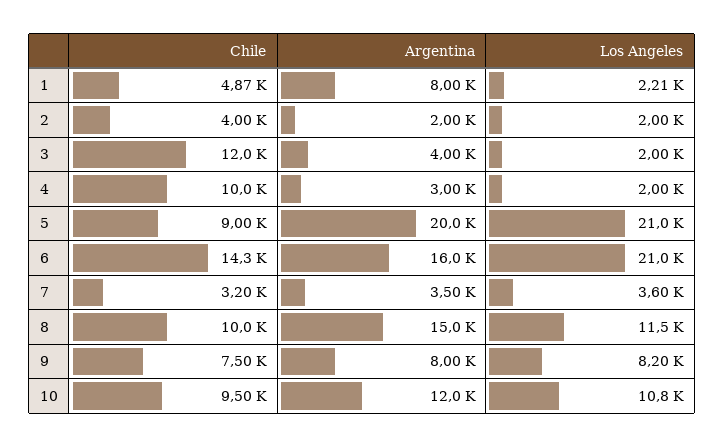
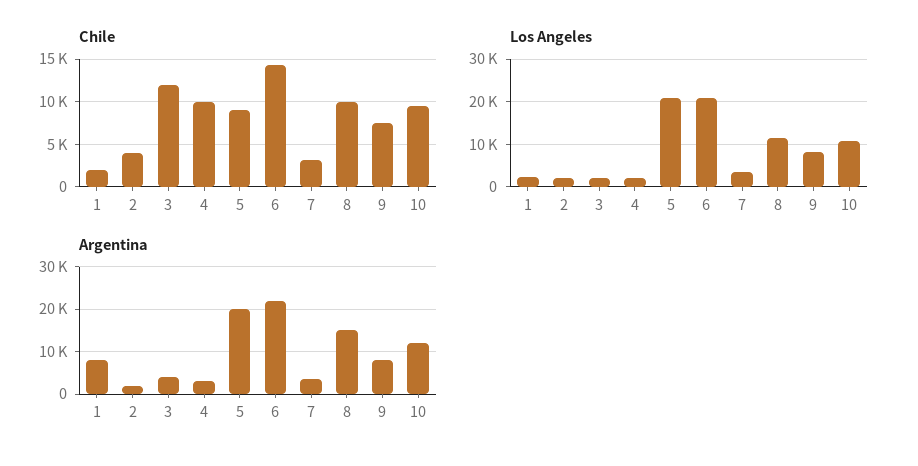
Chile, 1: 4870 -> 2000
Argentina, 6: 16000 -> 22000

